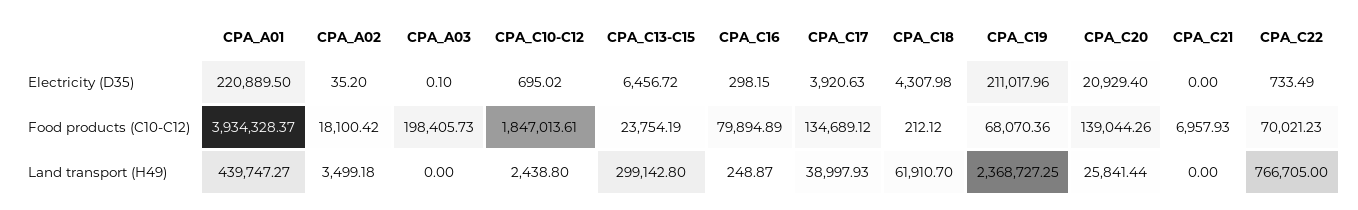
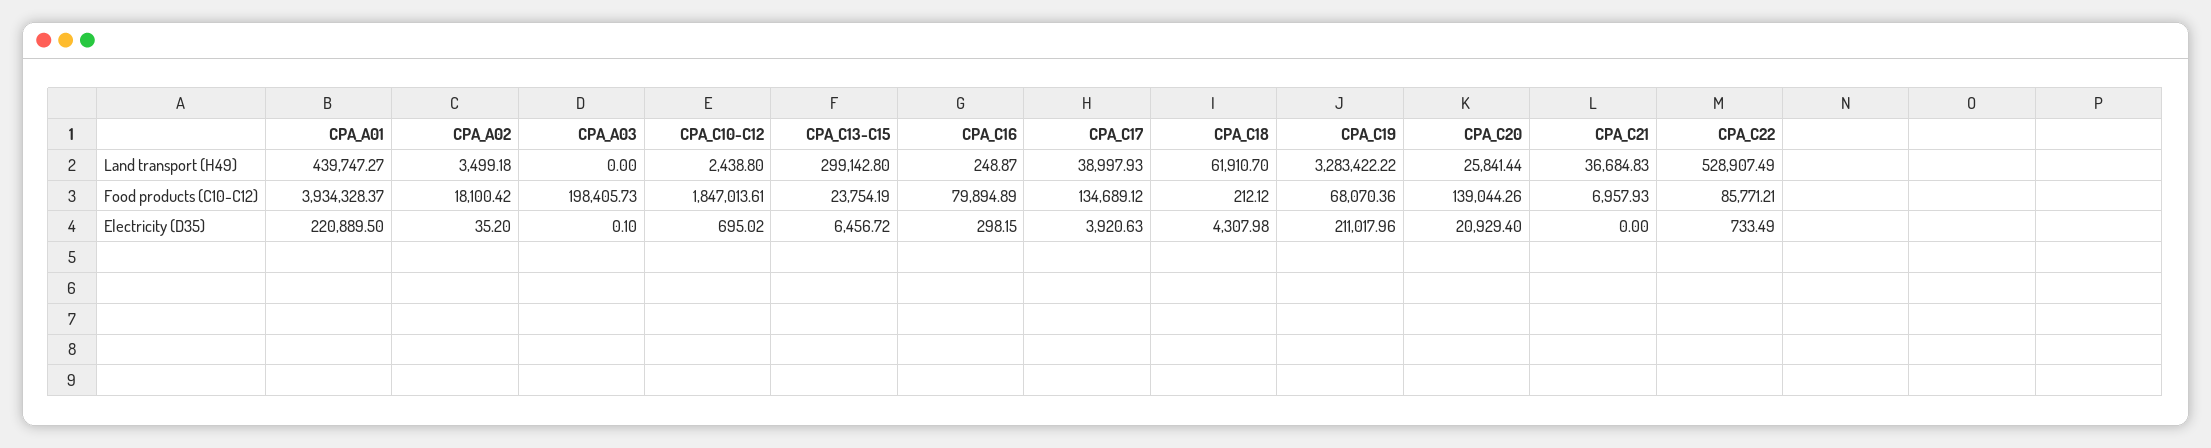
CPA_C22, Food products (C10-C12): 70021.23 -> 85771.21
CPA_C19, Land transport (H49): 2368727.25 -> 3283422.22
CPA_C21, Land transport (H49): 0 -> 36684.83
CPA_C22, Land transport (H49): 766705 -> 528907.49

